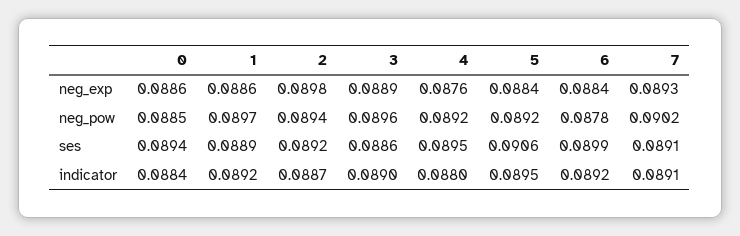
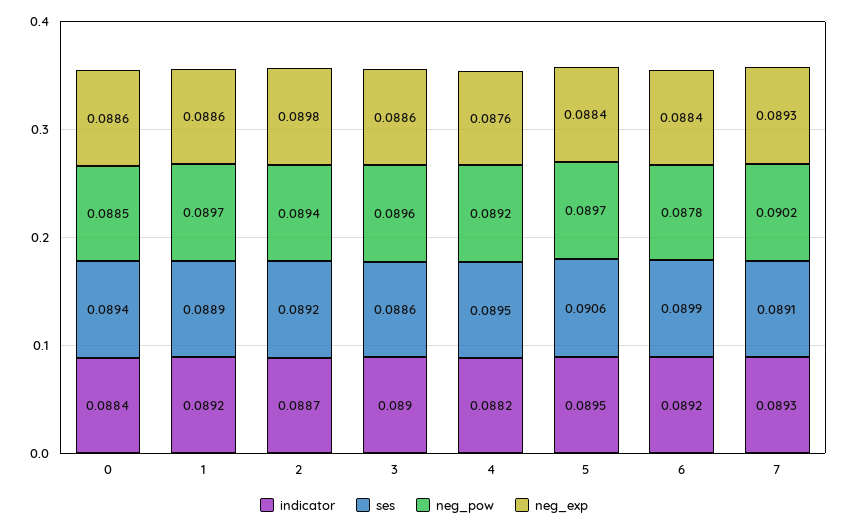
neg_exp, 3: 0.0889 -> 0.0886
neg_pow, 5: 0.0892 -> 0.0897
indicator, 4: 0.088 -> 0.0882
indicator, 7: 0.0891 -> 0.0893

